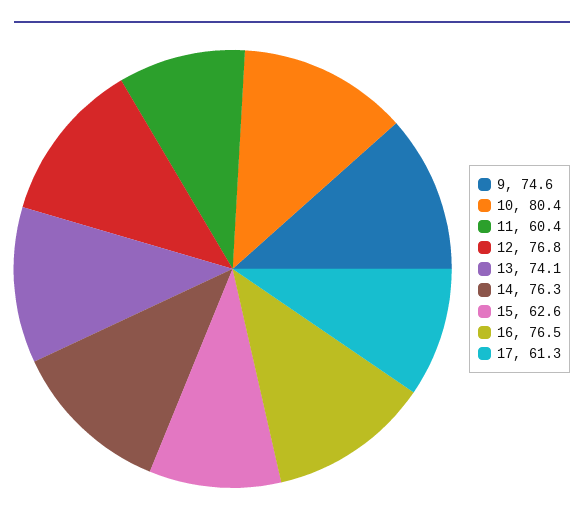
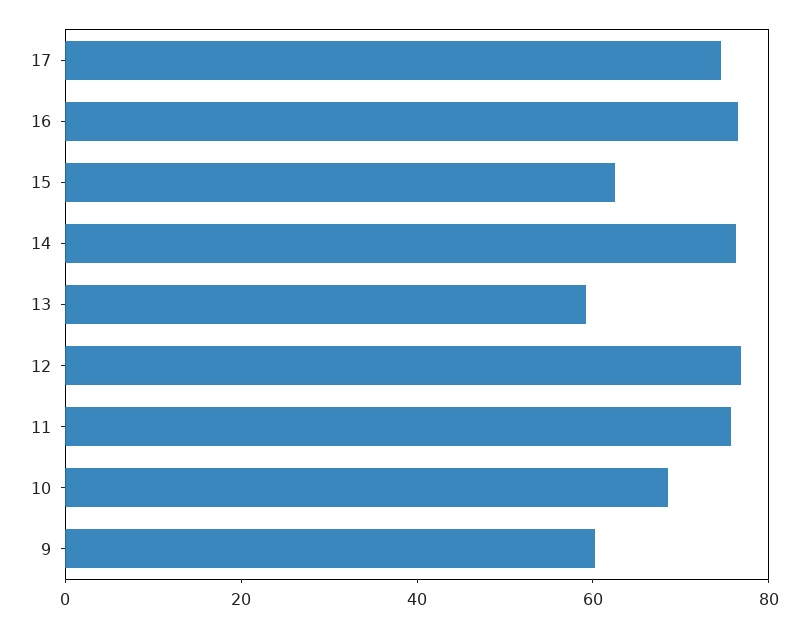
9: 74.6 -> 60
10: 80.4 -> 70
11: 60.4 -> 75
13: 74.1 -> 60
17: 61.3 -> 75

